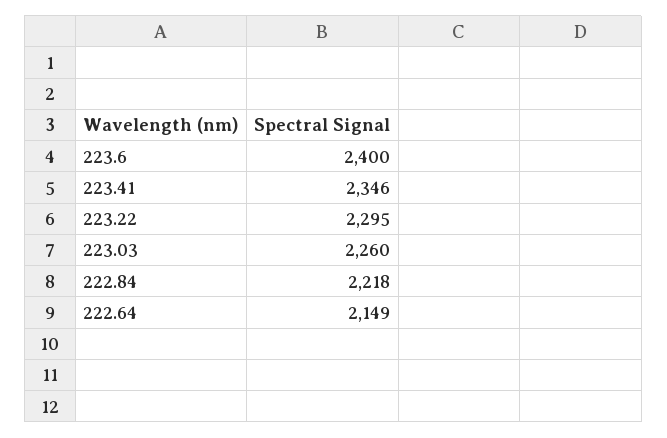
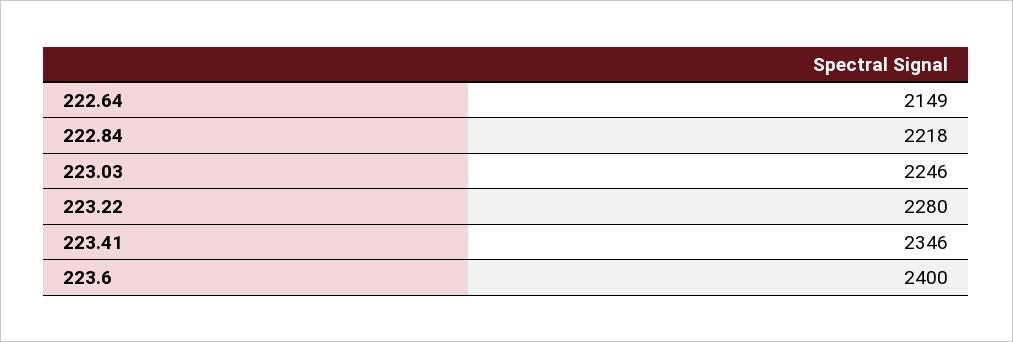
223.22: 2295 -> 2280
223.03: 2260 -> 2246

